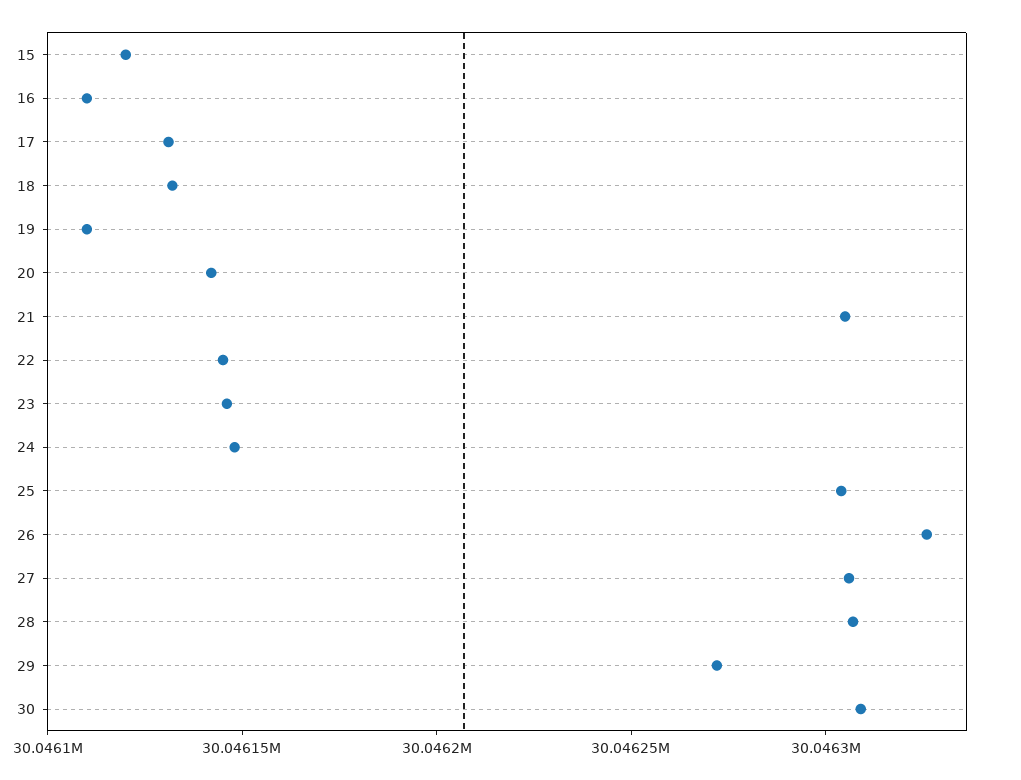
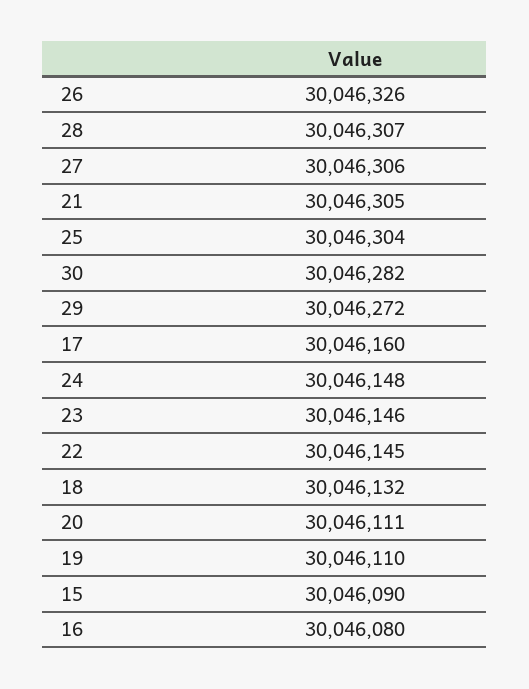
15: 30046120 -> 30046090
16: 30046110 -> 30046080
17: 30046130 -> 30046160
20: 30046140 -> 30046111
30: 30046310 -> 30046282

